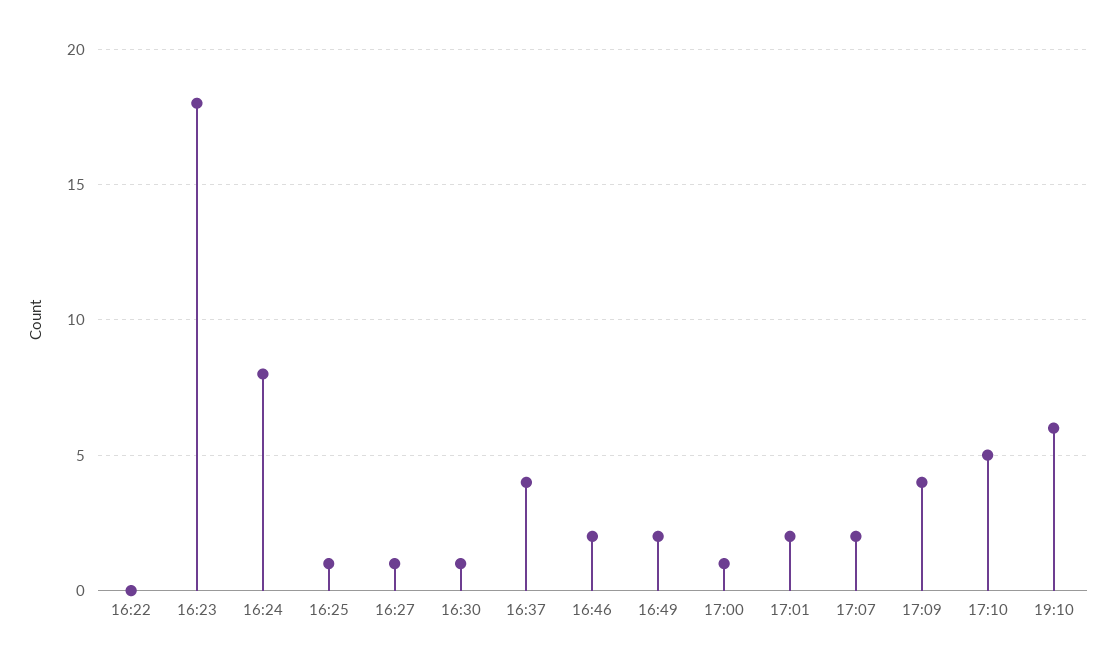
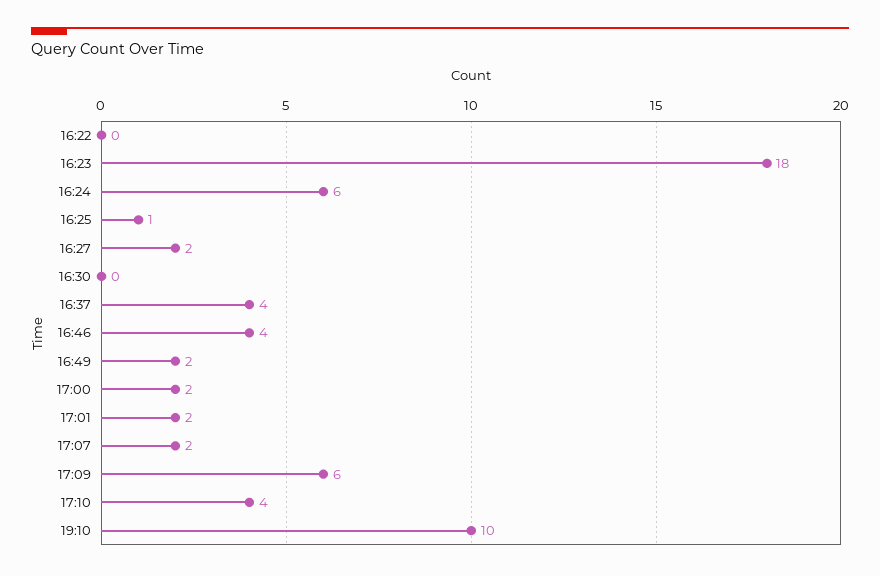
16:24: 8 -> 6
16:27: 1 -> 2
16:30: 1 -> 0
16:46: 2 -> 4
17:00: 1 -> 2
17:09: 4 -> 6
17:10: 5 -> 4
19:10: 6 -> 10

